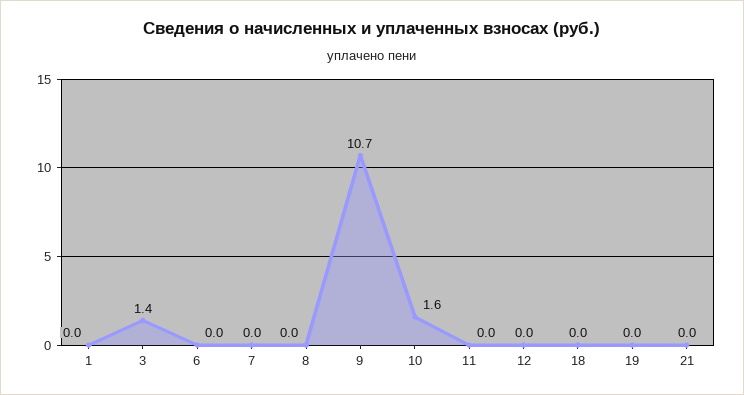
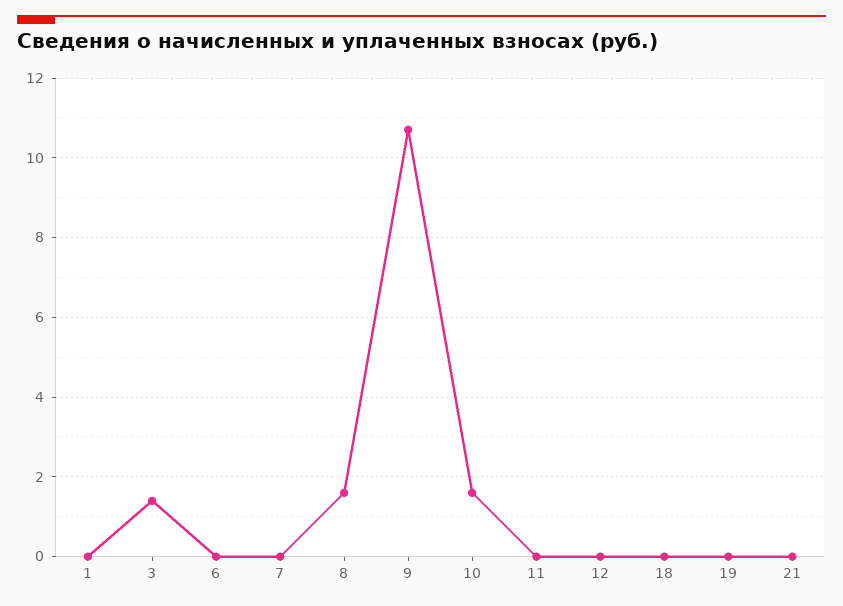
8: 0 -> 1.5

